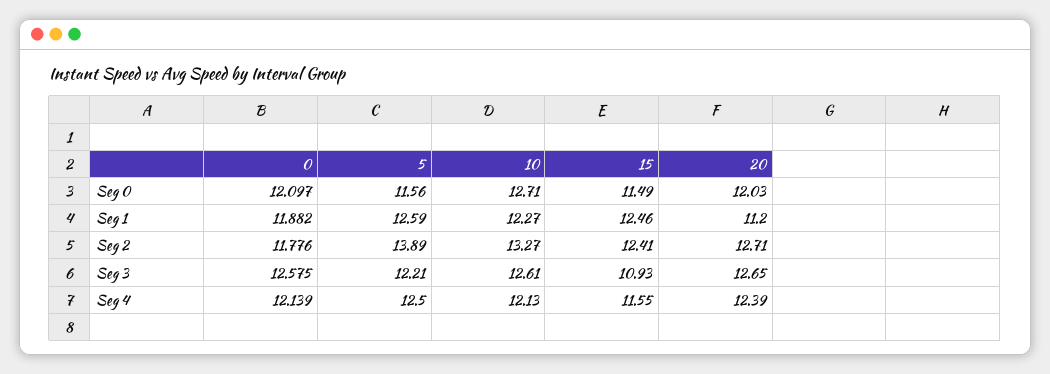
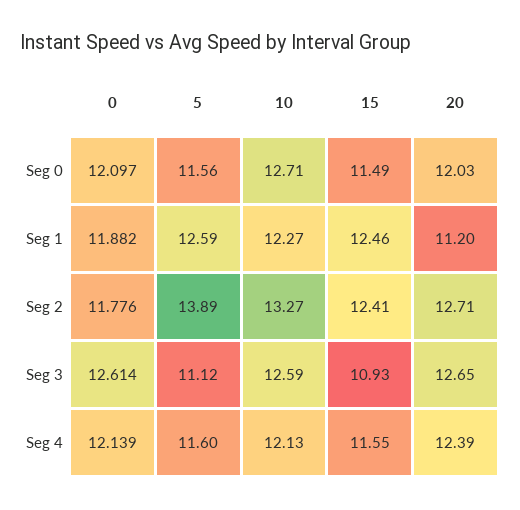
0, Seg 3: 12.575 -> 12.614
5, Seg 3: 12.21 -> 11.12
10, Seg 3: 12.61 -> 12.59
5, Seg 4: 12.5 -> 11.6

